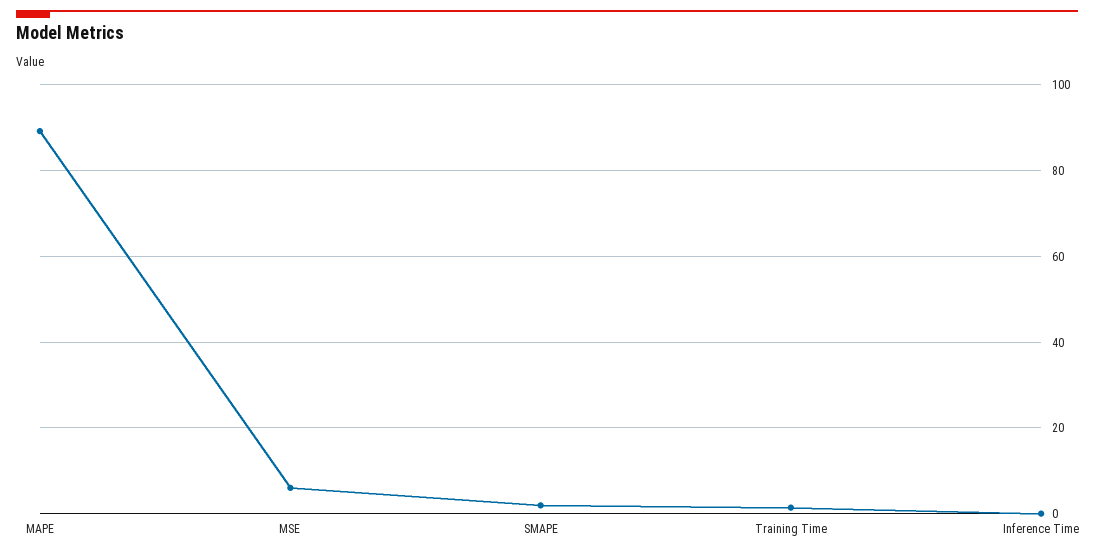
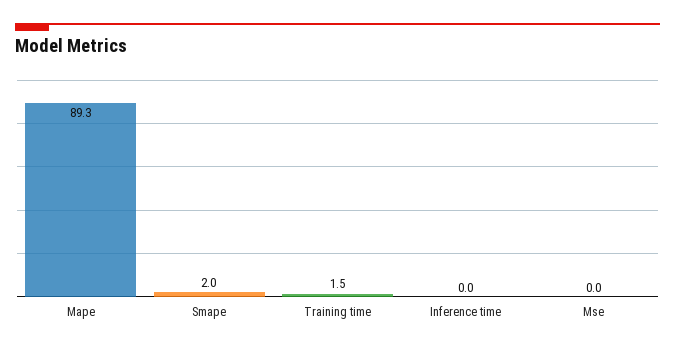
MSE: 6 -> 0

